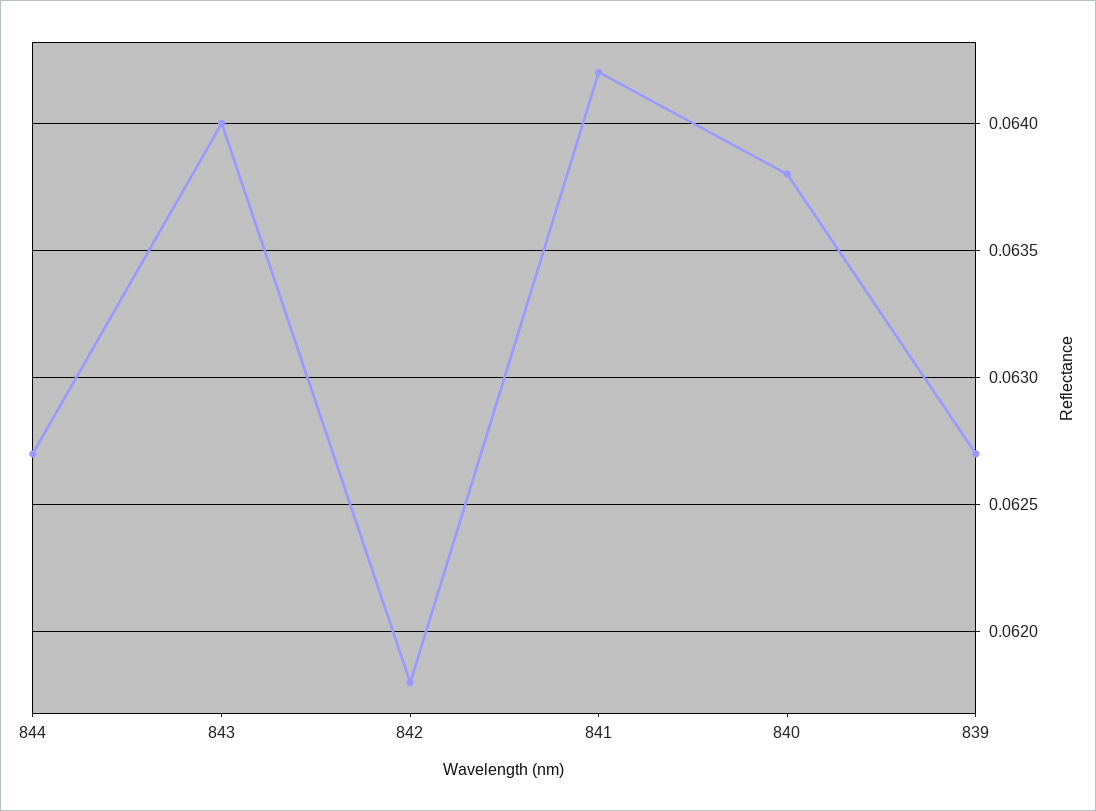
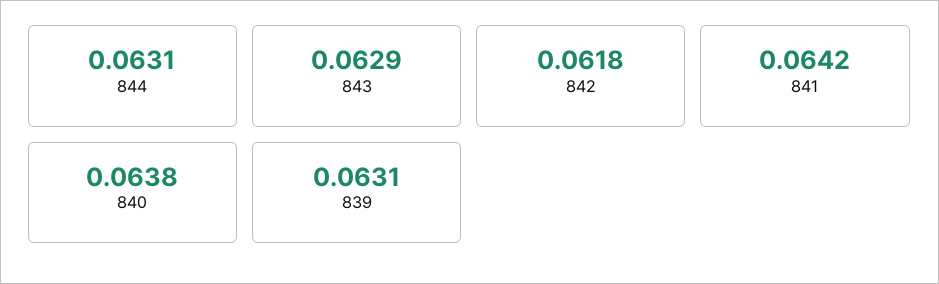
844: 0.0627 -> 0.0631
843: 0.064 -> 0.0629
839: 0.0627 -> 0.0631

